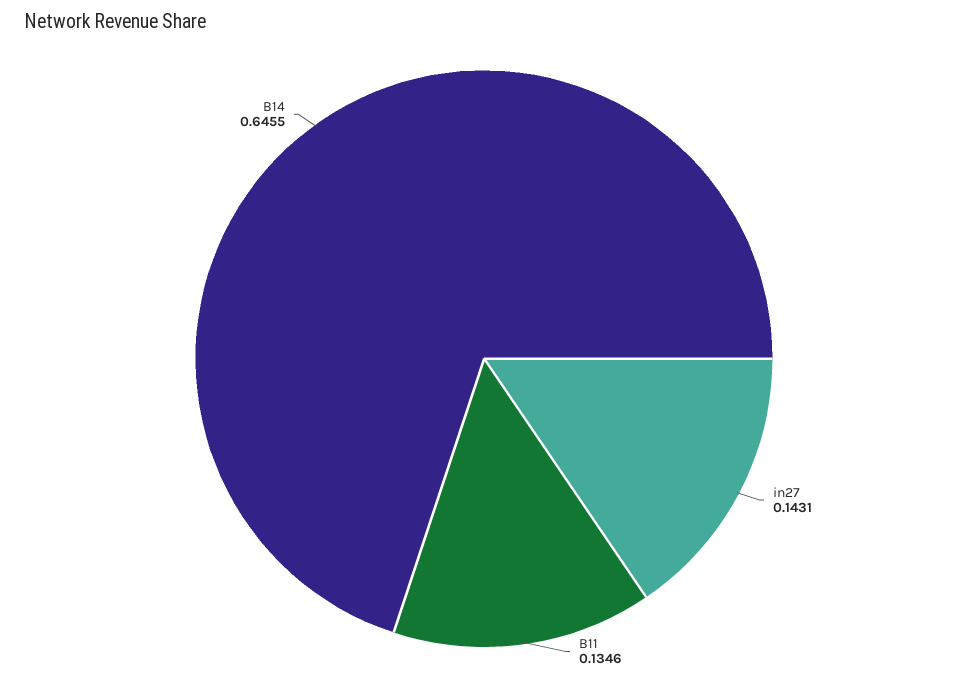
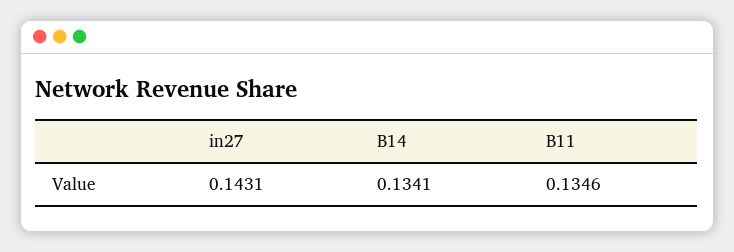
B14: 0.6455 -> 0.1341

